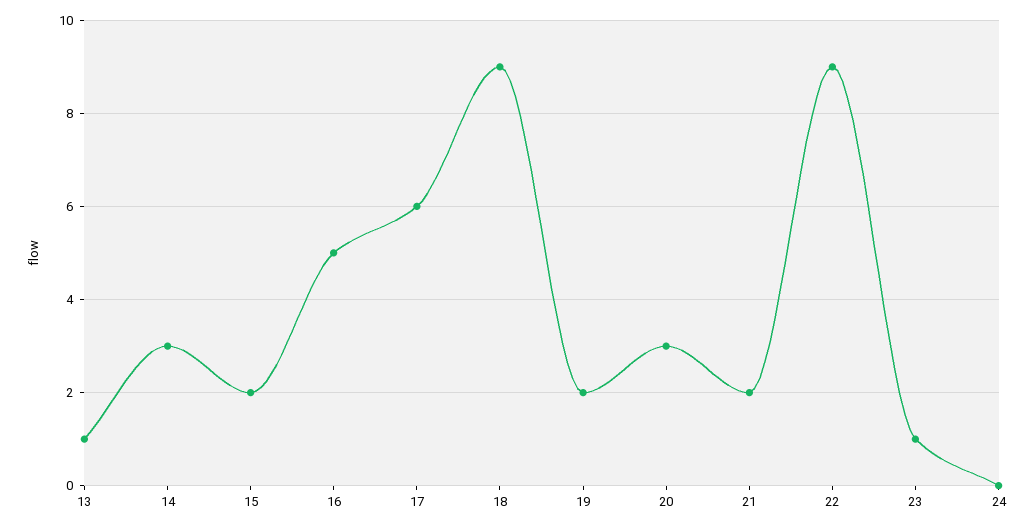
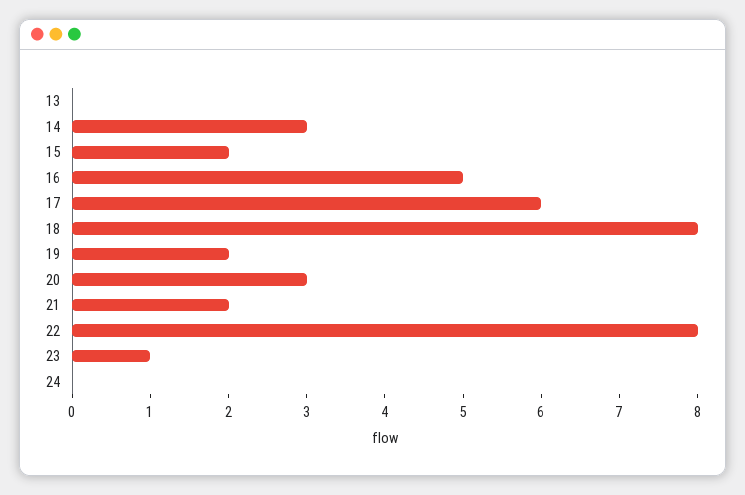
13: 1 -> 0
18: 9 -> 8
22: 9 -> 8

